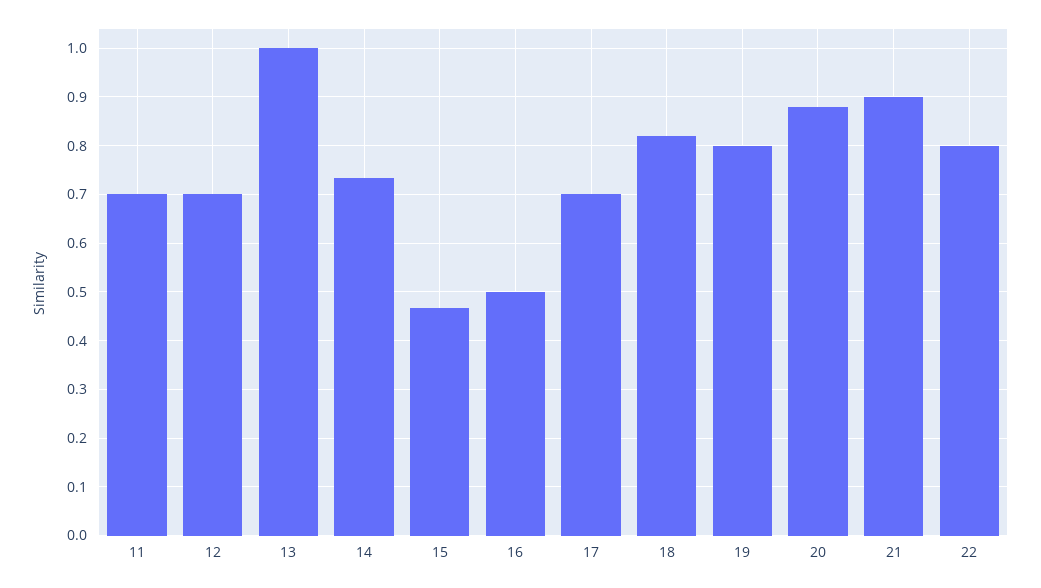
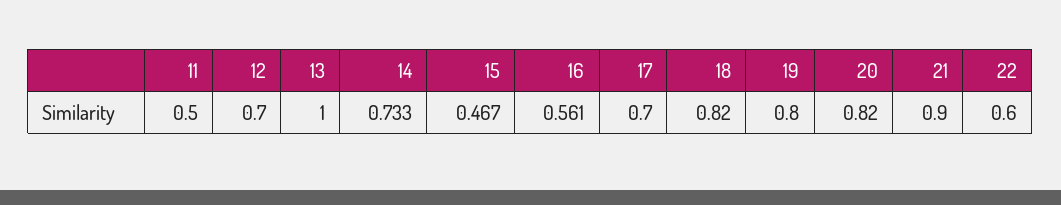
11: 0.7 -> 0.5
16: 0.5 -> 0.561
20: 0.88 -> 0.82
22: 0.8 -> 0.6

